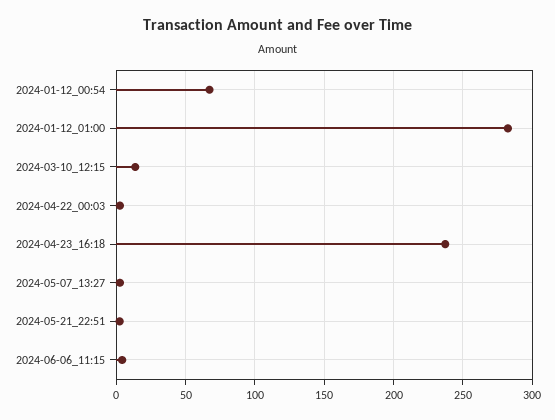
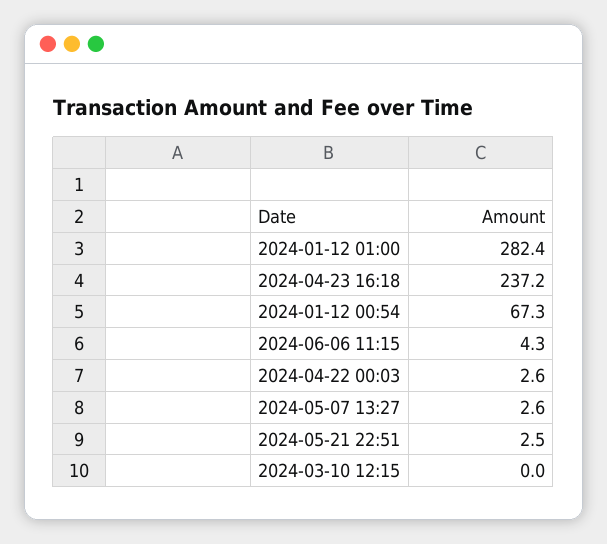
2024-03-10_12:15: 15 -> 0

